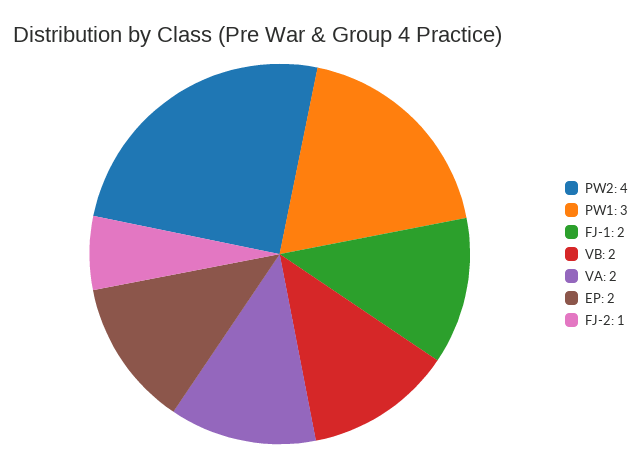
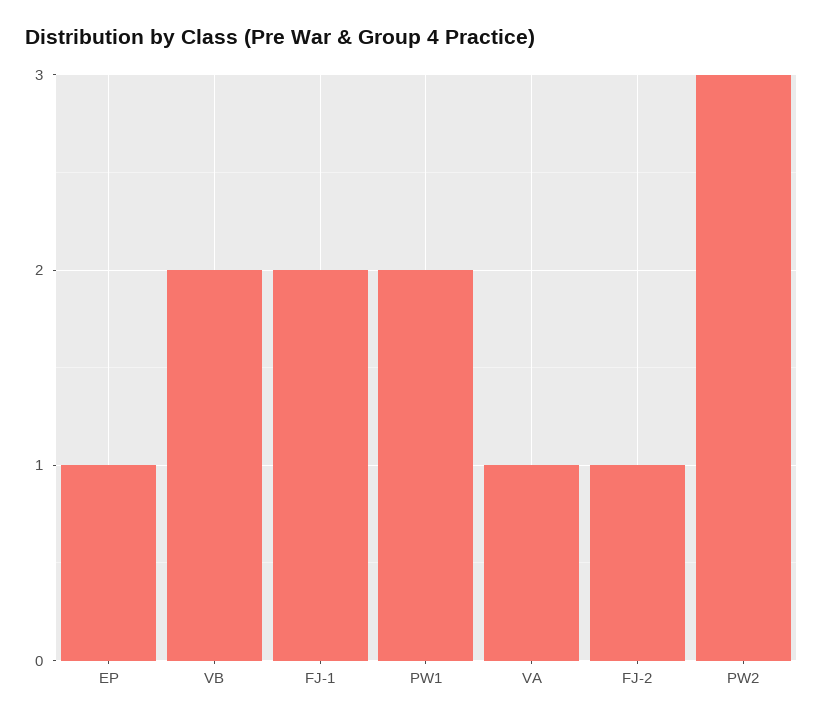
PW2: 4 -> 3
PW1: 3 -> 2
VA: 2 -> 1
EP: 2 -> 1

